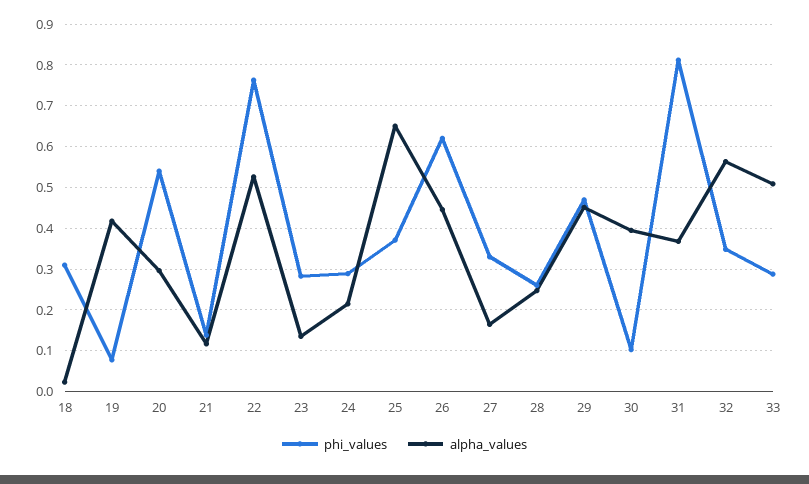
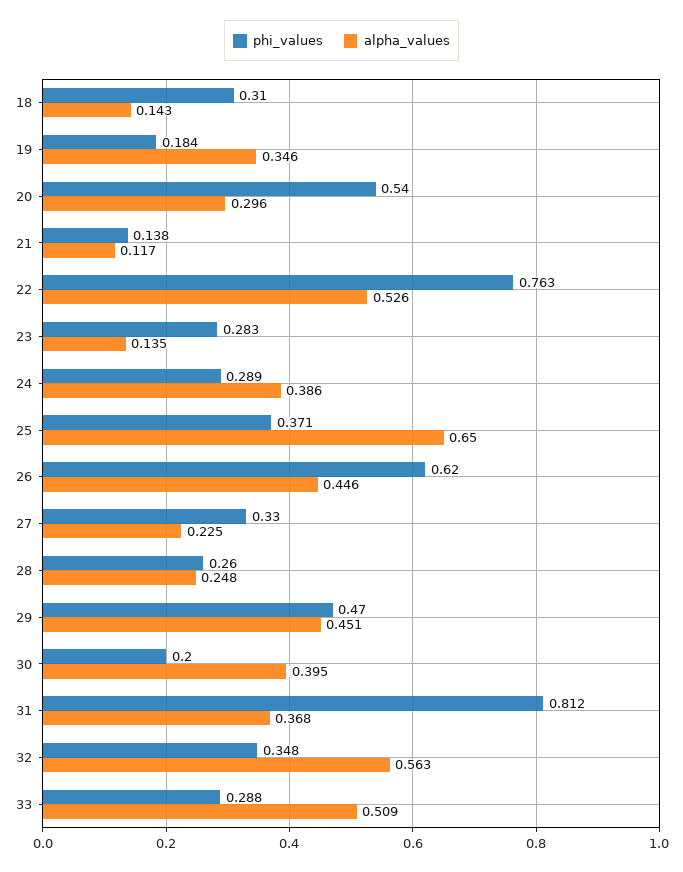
alpha_values, 18: 0.02 -> 0.143
phi_values, 19: 0.08 -> 0.184
alpha_values, 19: 0.42 -> 0.346
alpha_values, 24: 0.22 -> 0.386
alpha_values, 27: 0.16 -> 0.225
phi_values, 30: 0.1 -> 0.2

